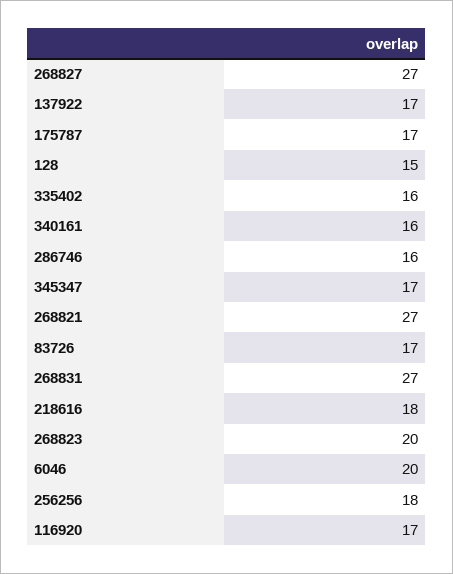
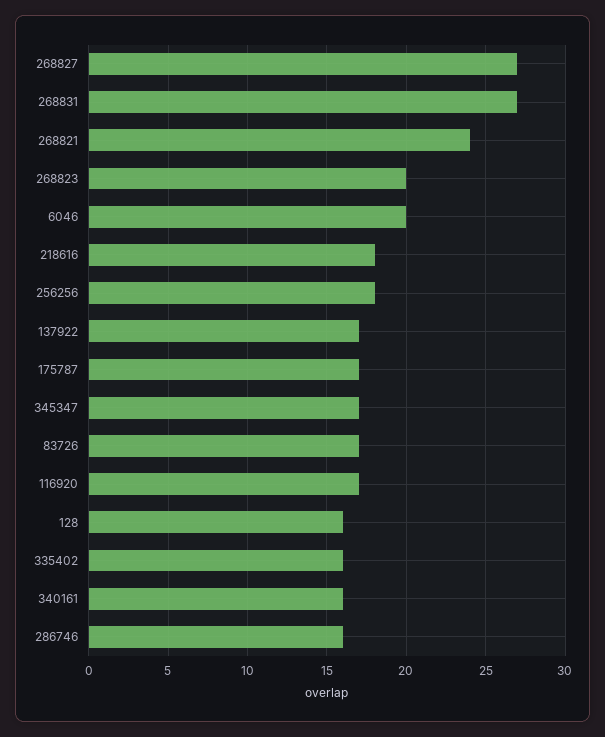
128: 15 -> 16
268821: 27 -> 24

